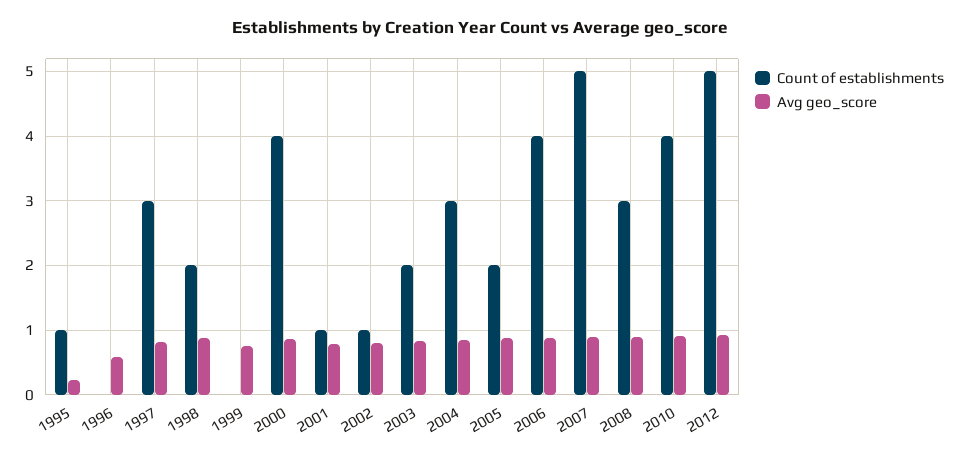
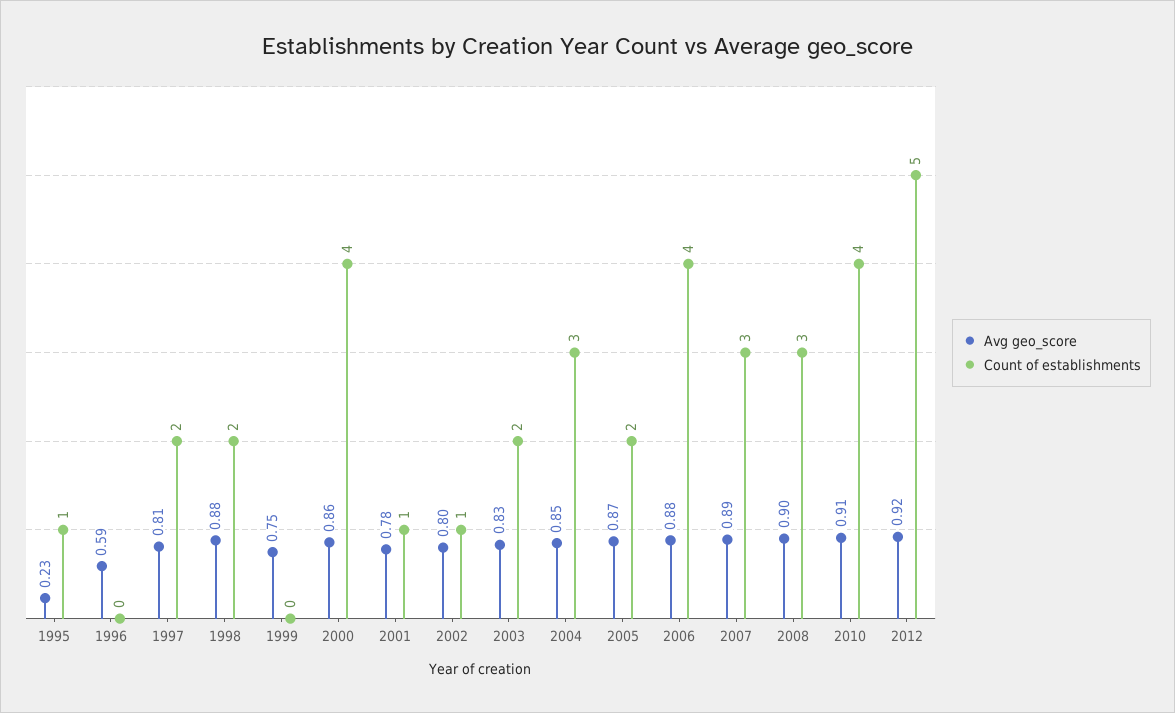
Count of establishments, 1997: 3 -> 2
Count of establishments, 2007: 5 -> 3

